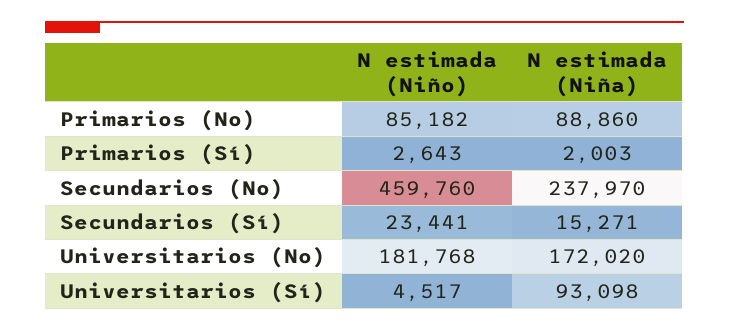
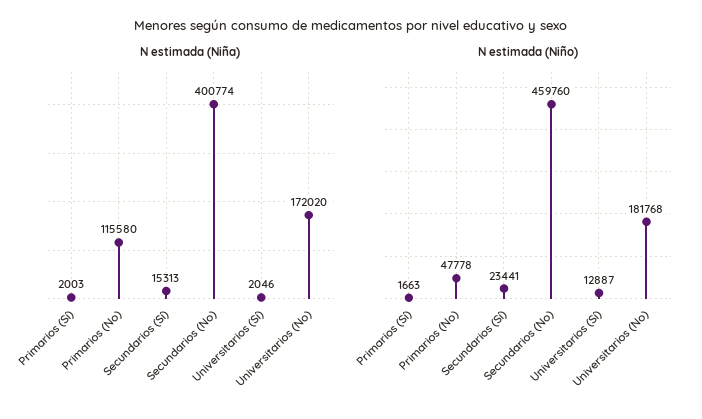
N estimada (Niño), Primarios (No): 85182 -> 47778
N estimada (Niña), Primarios (No): 88860 -> 115580
N estimada (Niño), Primarios (Sí): 2643 -> 1663
N estimada (Niña), Secundarios (No): 237970 -> 400774
N estimada (Niña), Secundarios (Sí): 15271 -> 15313
N estimada (Niño), Universitarios (Sí): 4517 -> 12887
N estimada (Niña), Universitarios (Sí): 93098 -> 2046

